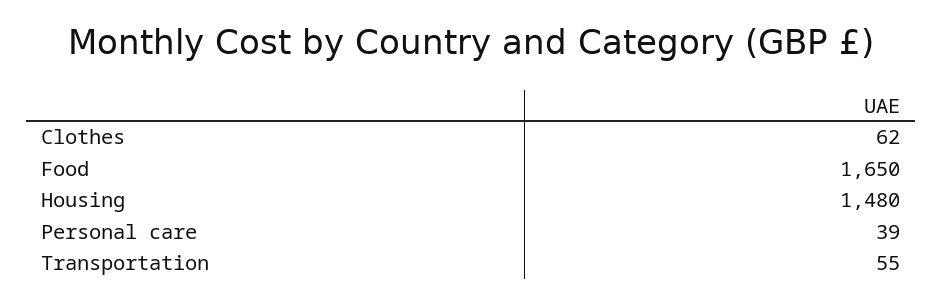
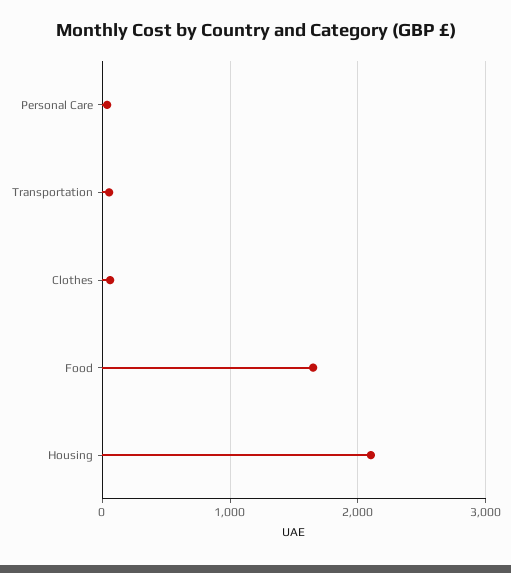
Housing: 1480 -> 2100

